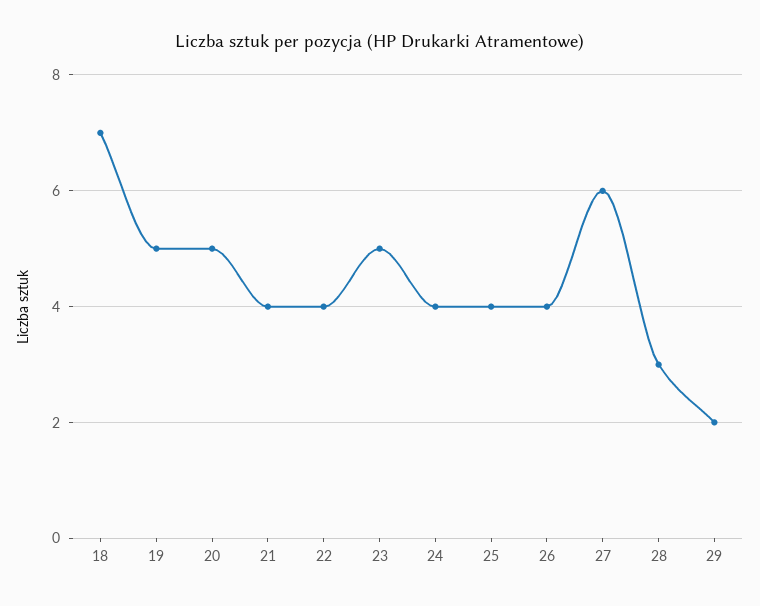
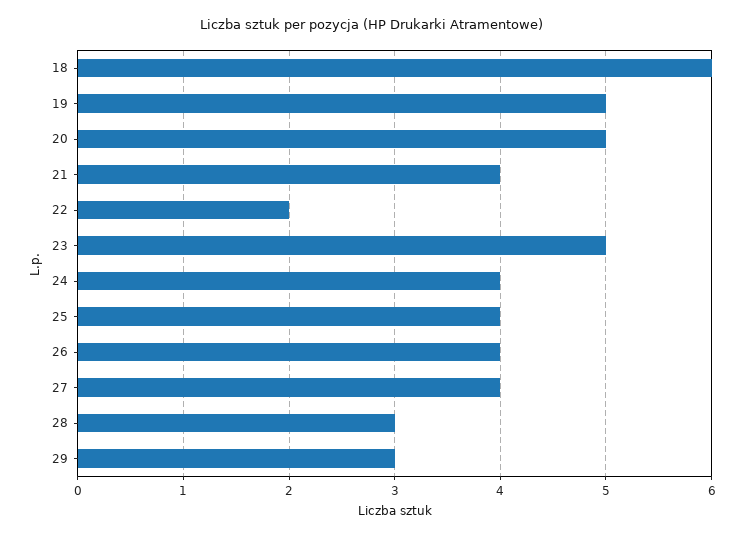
18: 7 -> 6
22: 4 -> 2
27: 6 -> 4
29: 2 -> 3

